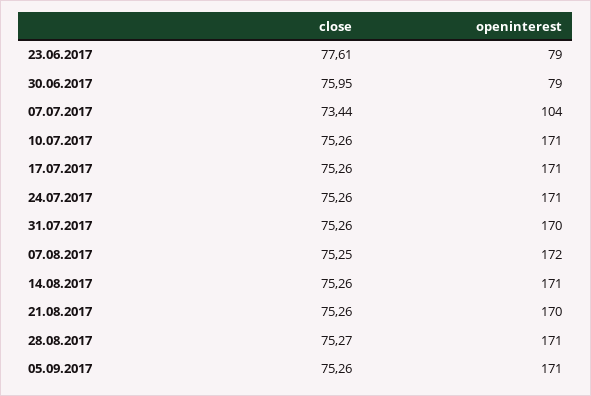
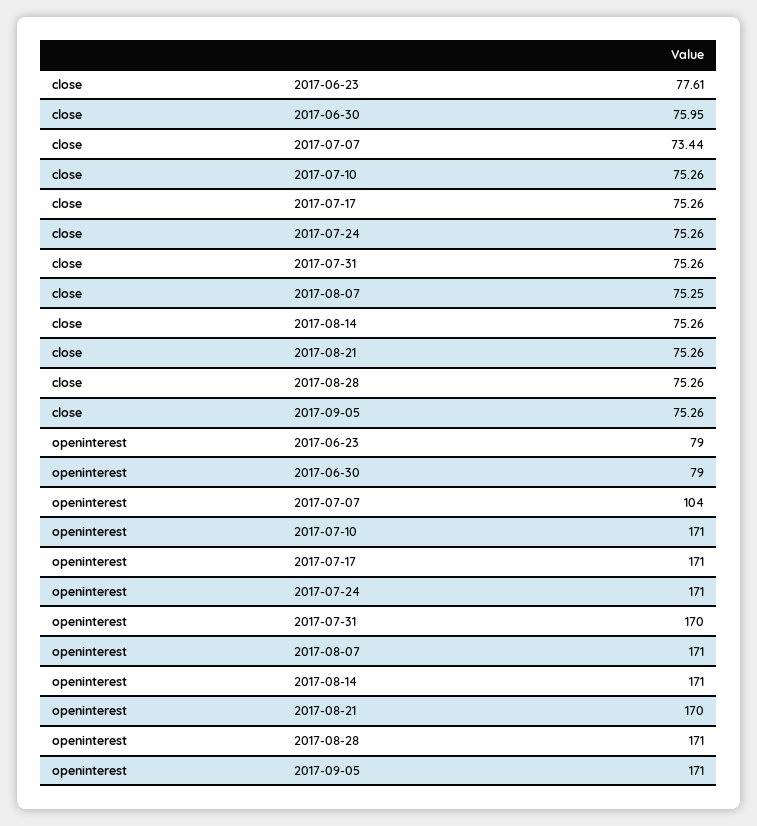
openinterest, 07.08.2017: 172 -> 171
close, 28.08.2017: 75.27 -> 75.26

